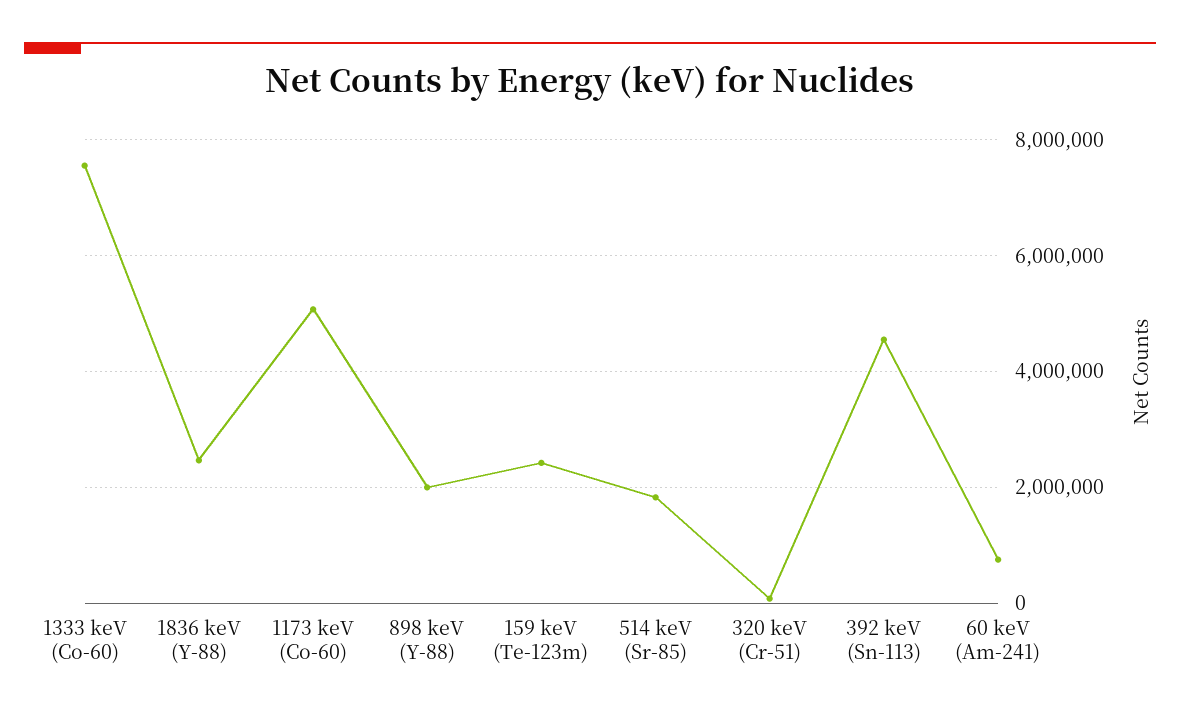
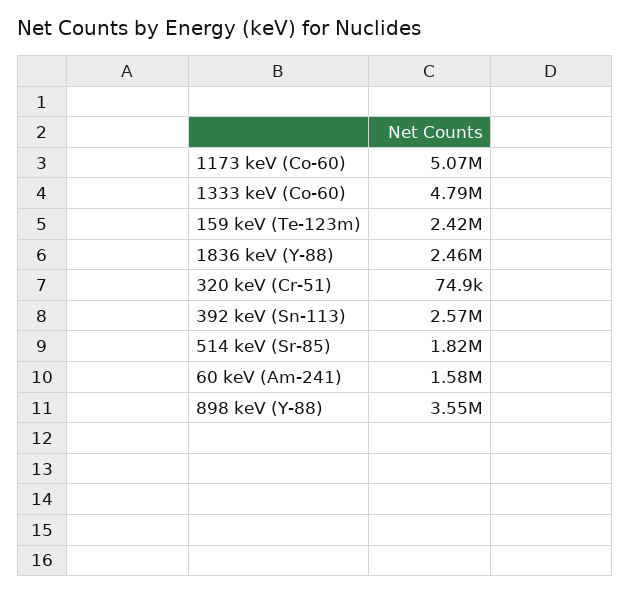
1333 keV (Co-60): 7600000 -> 4790000
898 keV (Y-88): 2000000 -> 3550000
392 keV (Sn-113): 4600000 -> 2570000
60 keV (Am-241): 800000 -> 1580000

